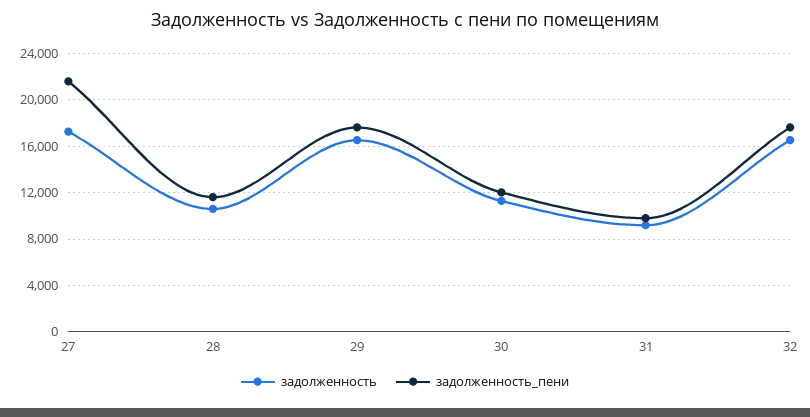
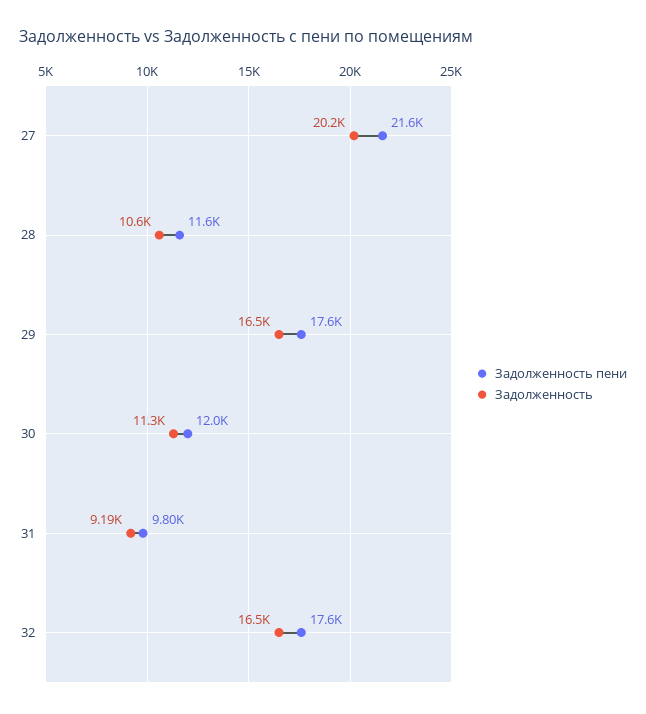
задолженность, 27: 17000 -> 20200

